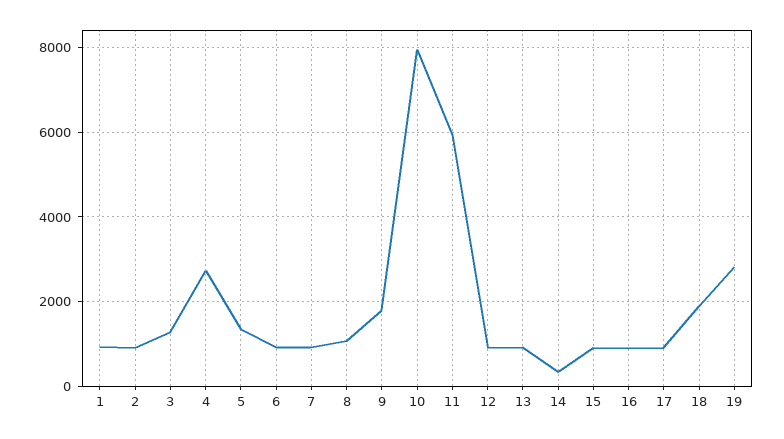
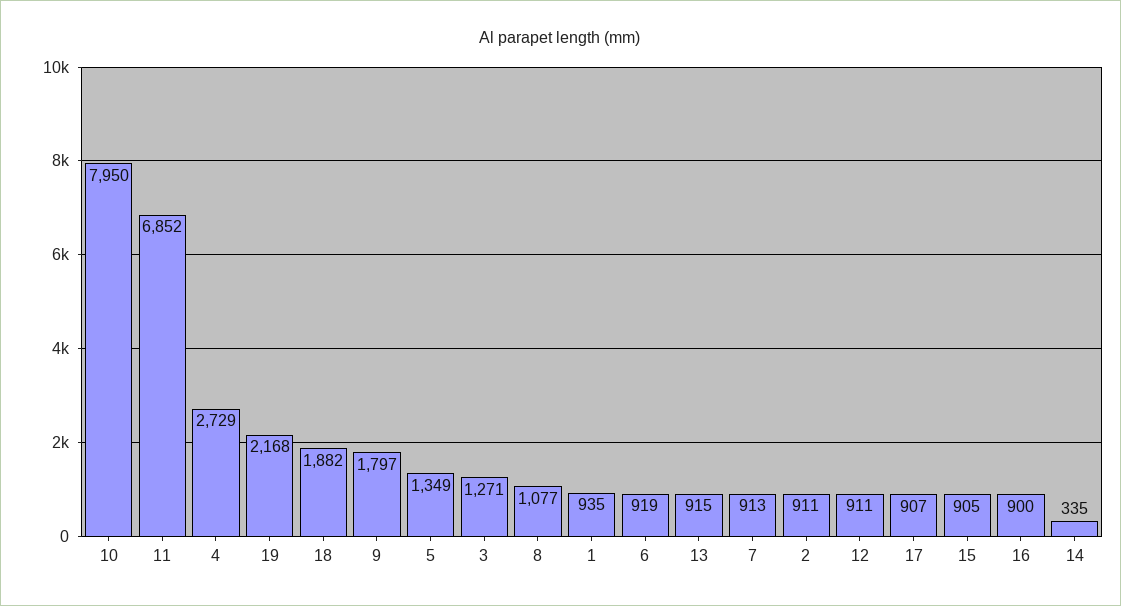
11: 6000 -> 6852
19: 2800 -> 2168

